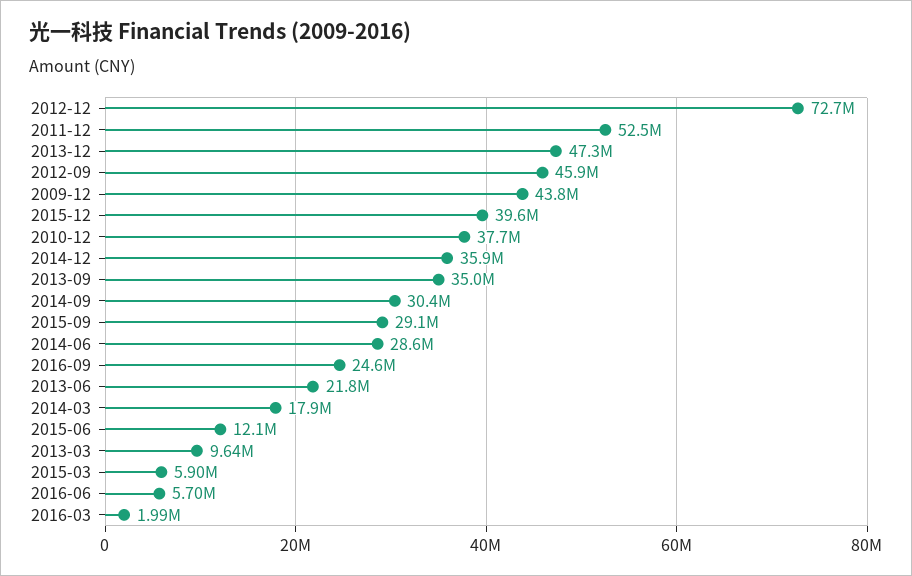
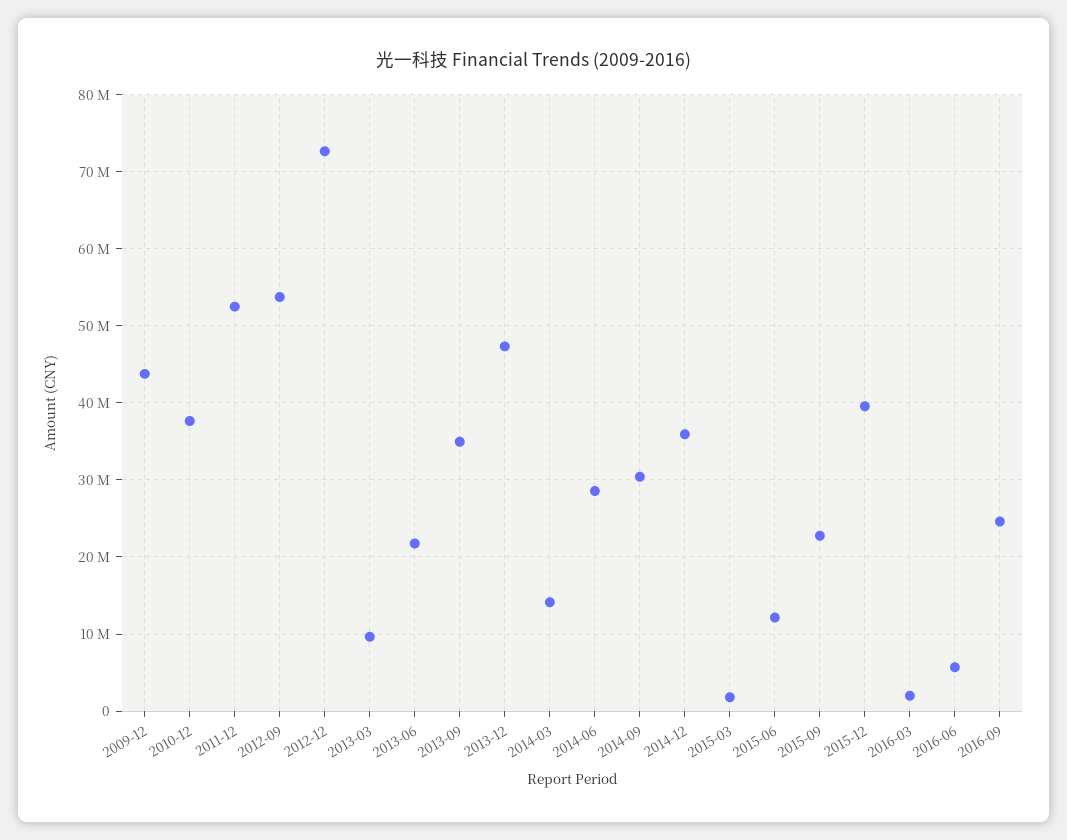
2012-09: 45900000 -> 54000000
2015-09: 29100000 -> 23000000
2014-03: 17900000 -> 14000000
2015-03: 5900000 -> 2000000

